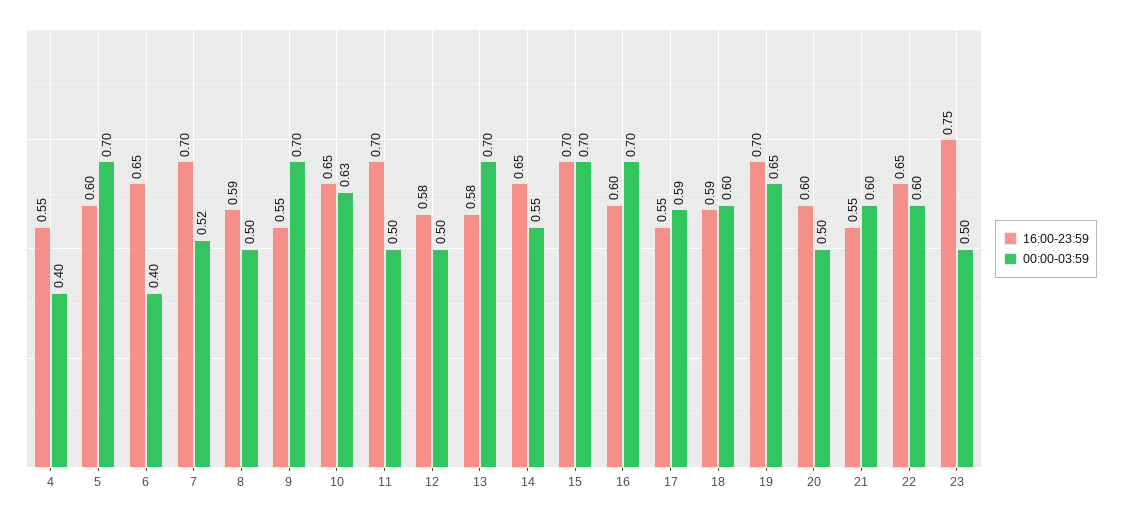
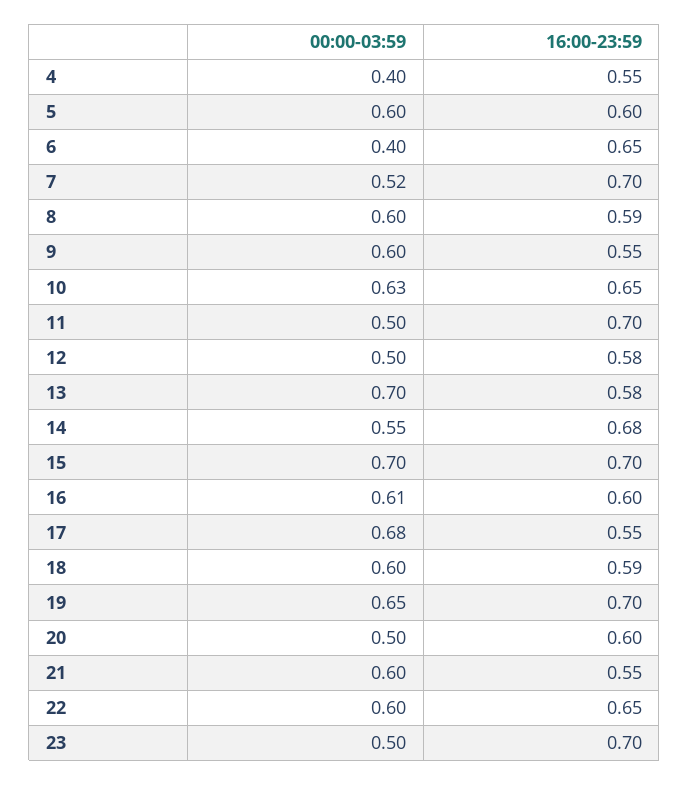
00:00-03:59, 5: 0.7 -> 0.6
00:00-03:59, 8: 0.5 -> 0.6
00:00-03:59, 9: 0.7 -> 0.6
16:00-23:59, 14: 0.65 -> 0.68
00:00-03:59, 16: 0.7 -> 0.61
00:00-03:59, 17: 0.59 -> 0.68
16:00-23:59, 23: 0.75 -> 0.7

